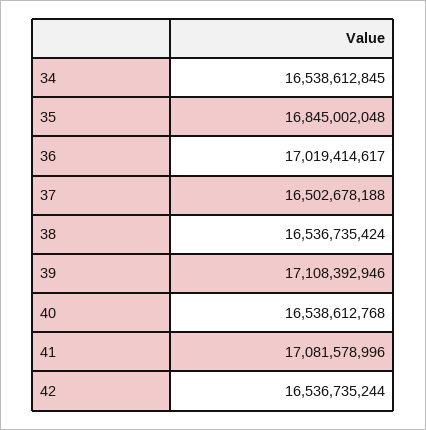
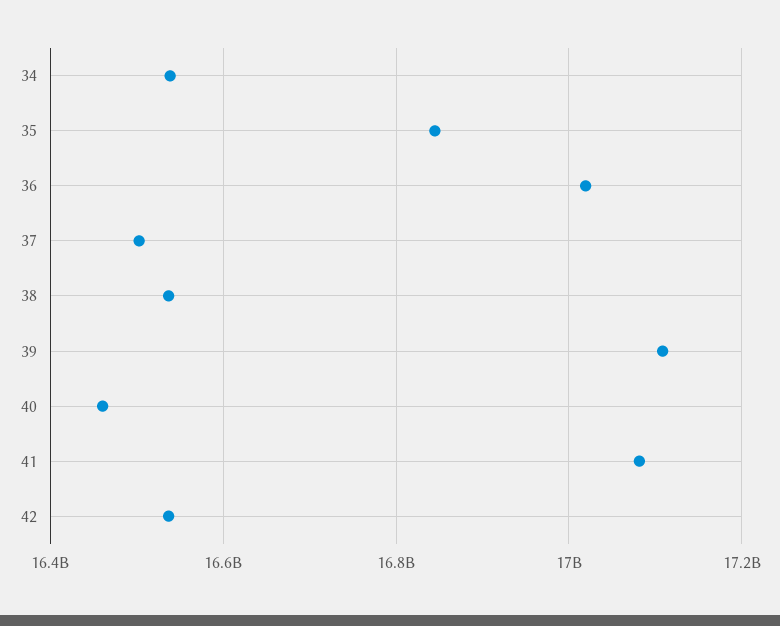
40: 16538612768 -> 16460000000

